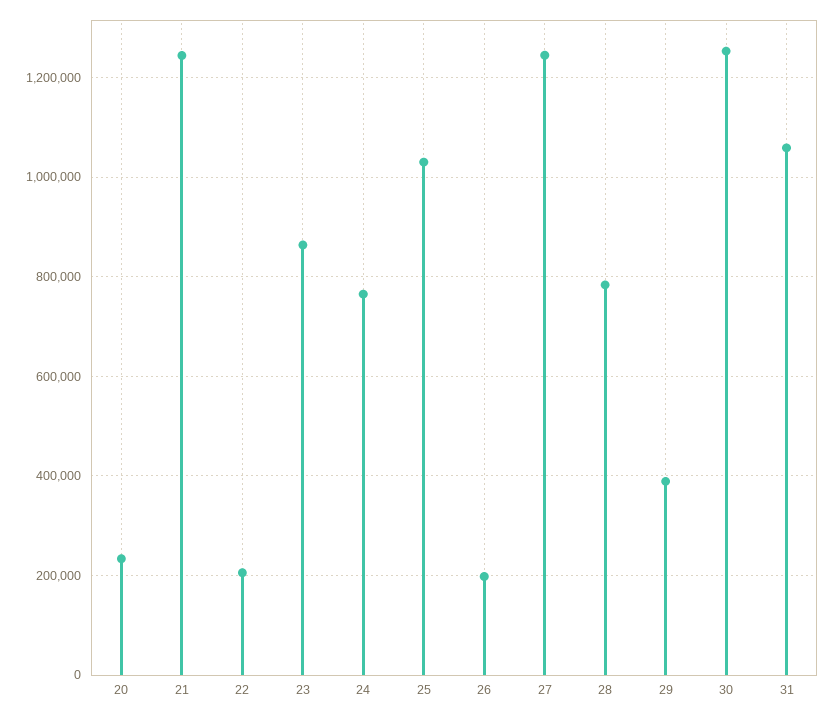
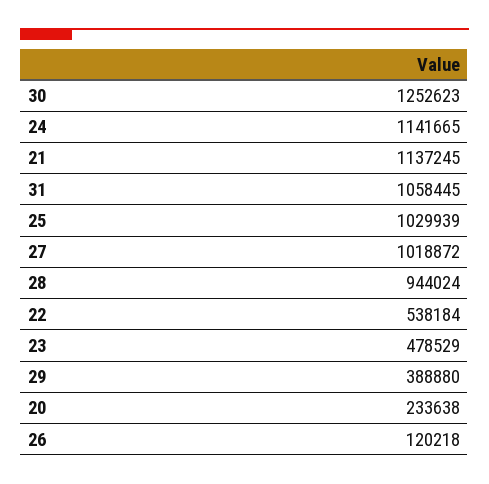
21: 1240000 -> 1137245
22: 200000 -> 538184
23: 860000 -> 478529
24: 760000 -> 1141665
26: 200000 -> 120218
27: 1240000 -> 1018872
28: 780000 -> 944024

